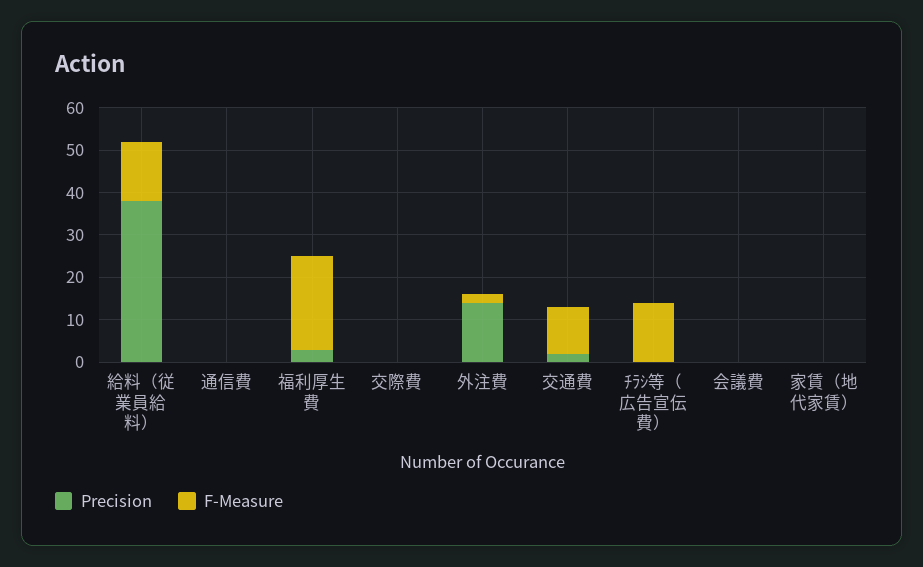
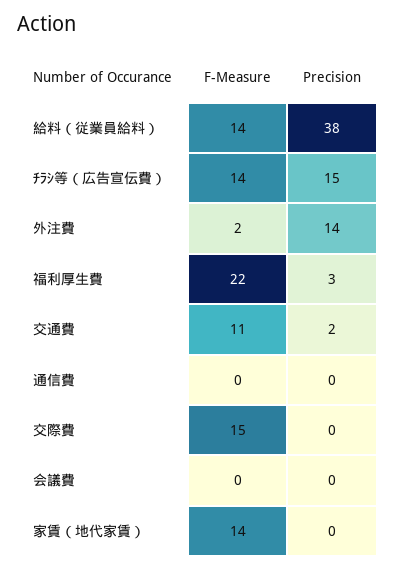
F-Measure, 交際費: 0 -> 15
Precision, ﾁﾗｼ等（広告宣伝費）: 0 -> 15
F-Measure, 家賃（地代家賃）: 0 -> 14

